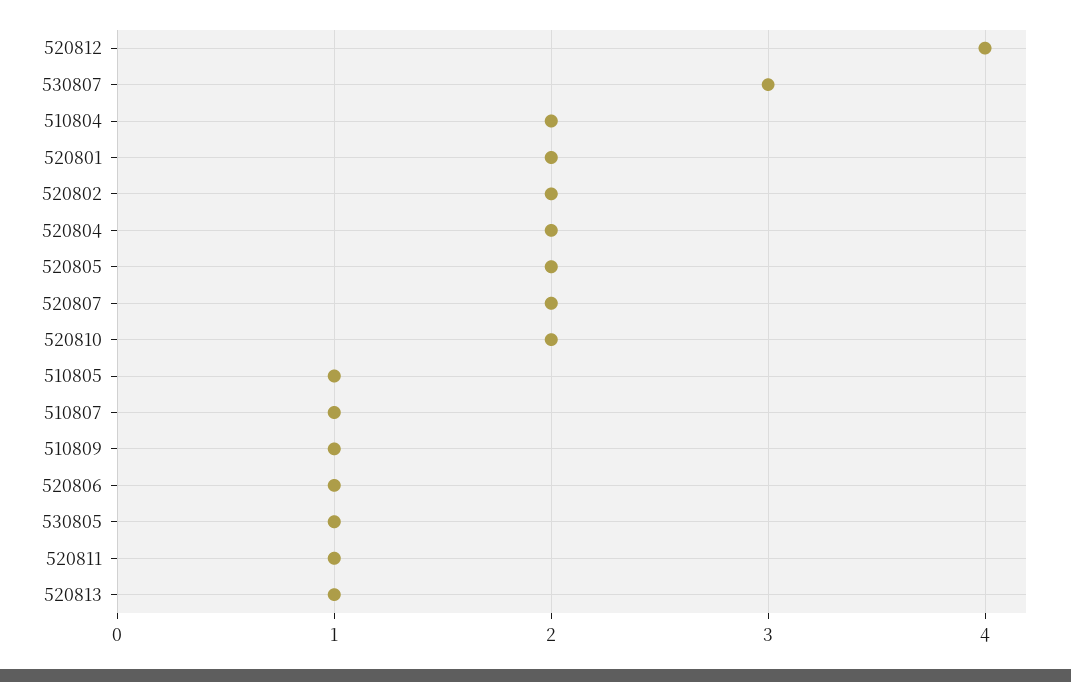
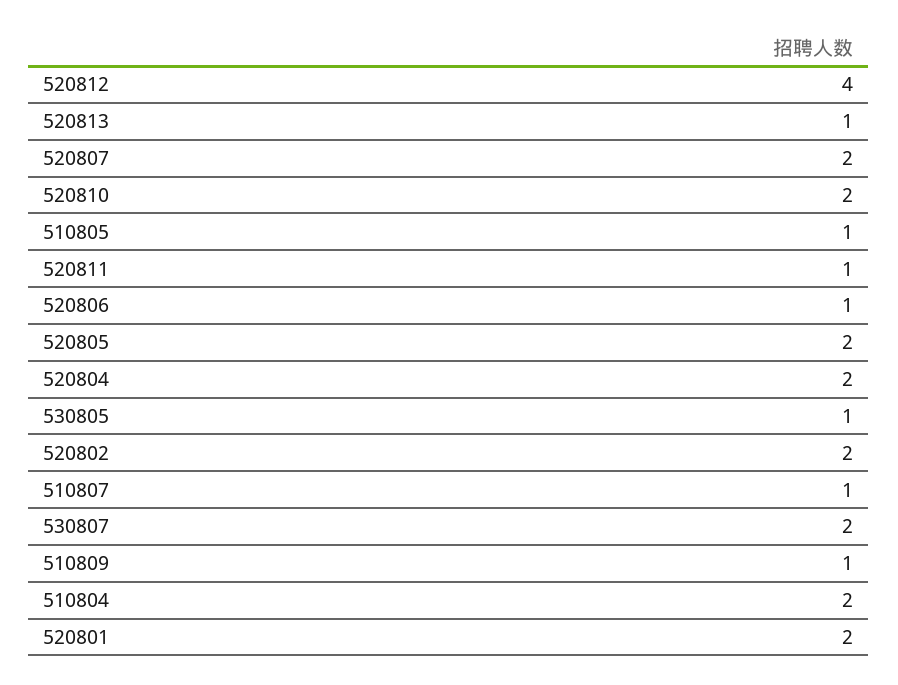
530807: 3 -> 2

